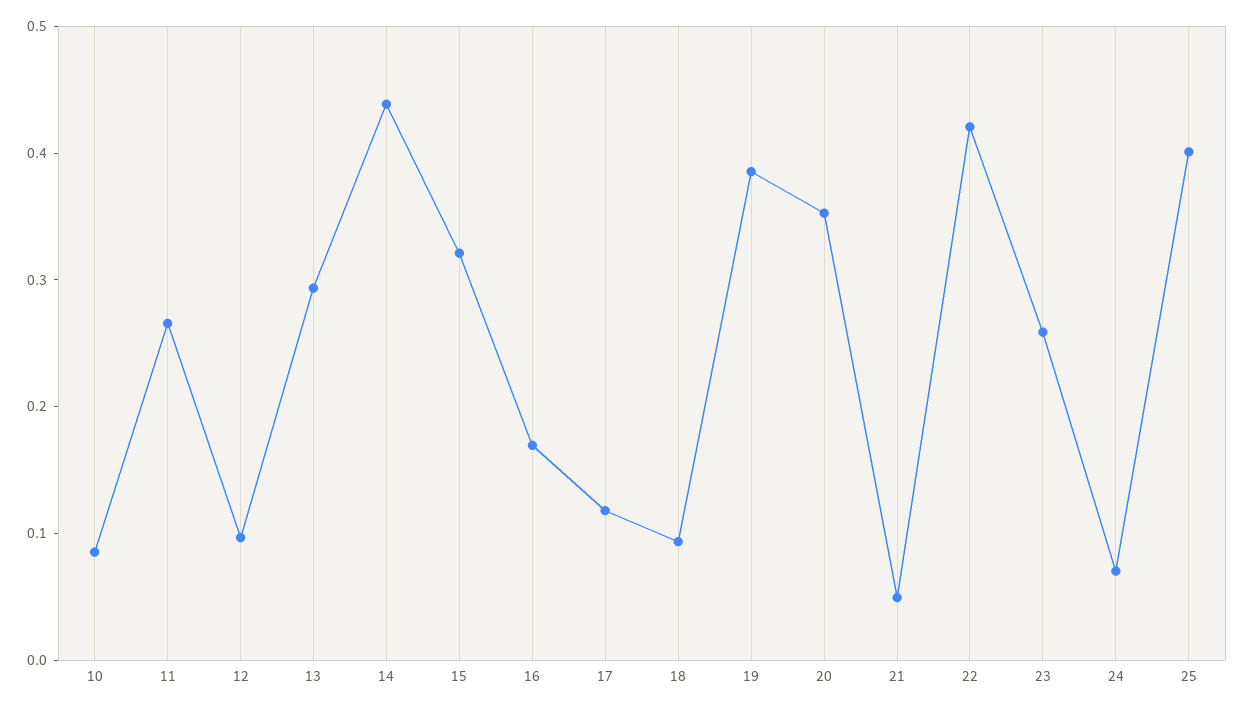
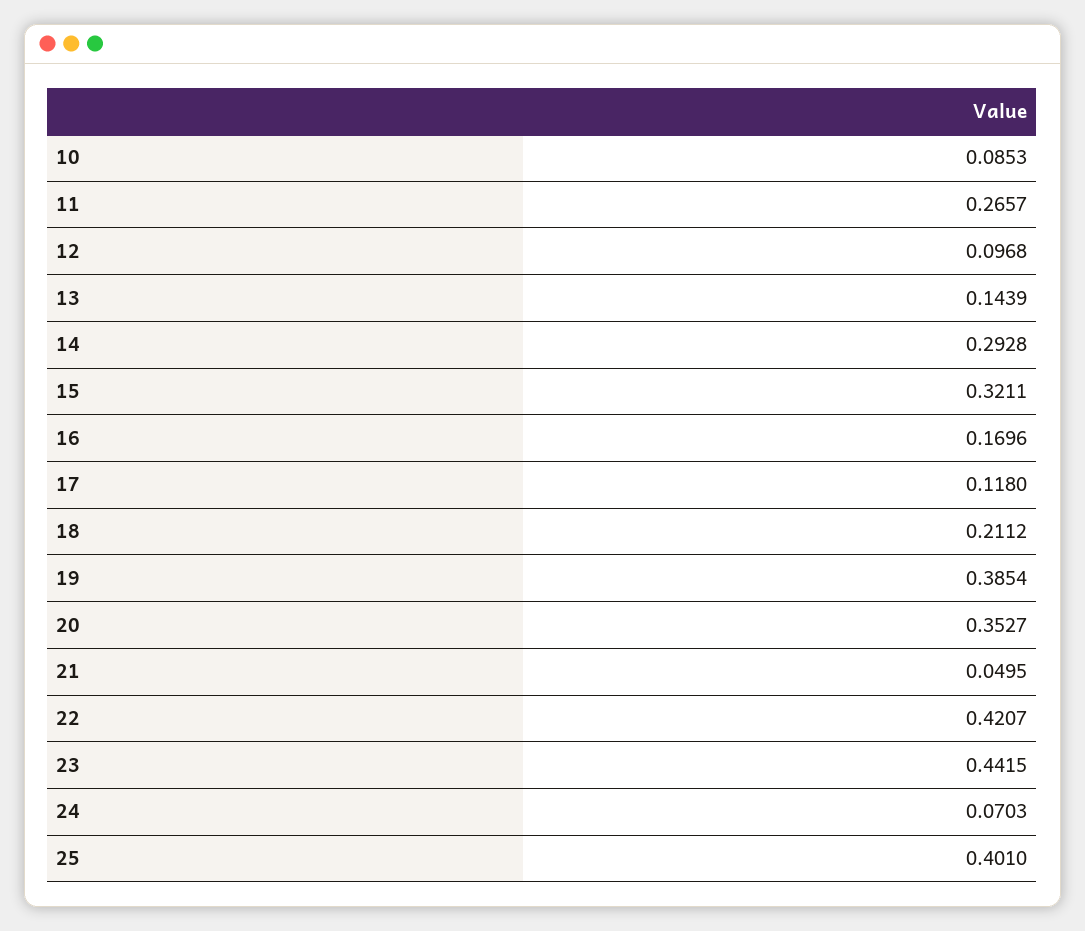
13: 0.3 -> 0.1439
14: 0.44 -> 0.2928
18: 0.1 -> 0.2112
23: 0.26 -> 0.4415

